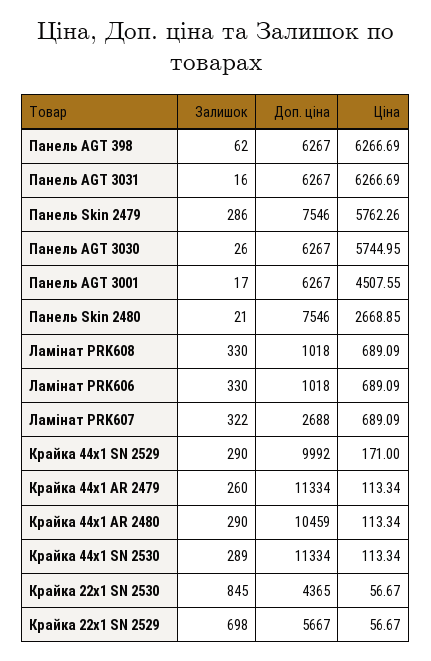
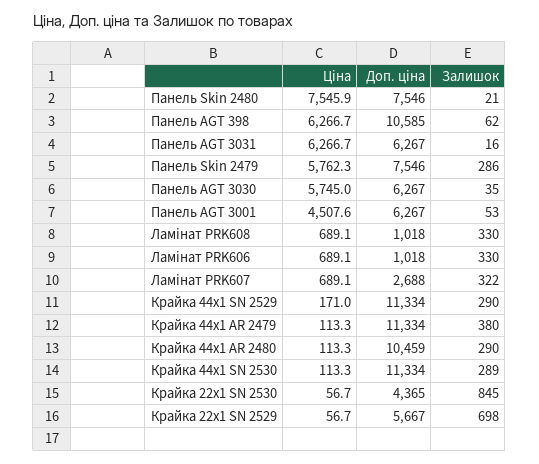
Доп. ціна, Панель AGT 398: 6267 -> 10585
Залишок, Панель AGT 3030: 26 -> 35
Залишок, Панель AGT 3001: 17 -> 53
Ціна, Панель Skin 2480: 2668.85 -> 7545.9
Доп. ціна, Крайка 44x1 SN 2529: 9992 -> 11334
Залишок, Крайка 44x1 AR 2479: 260 -> 380

